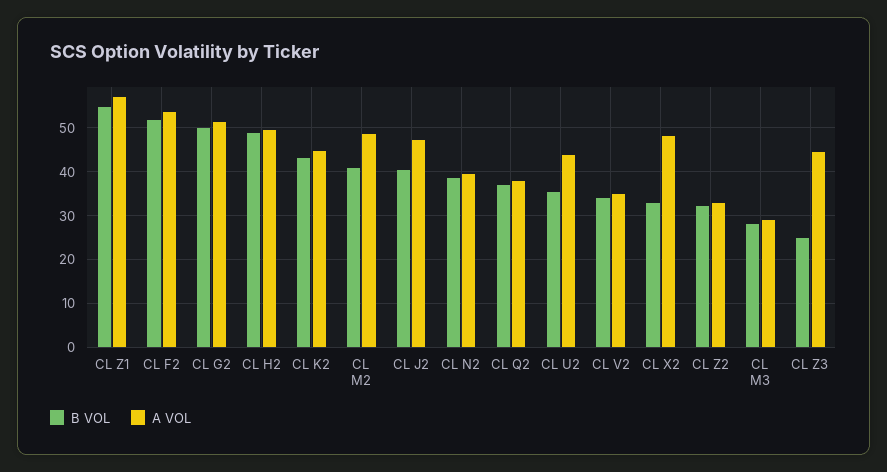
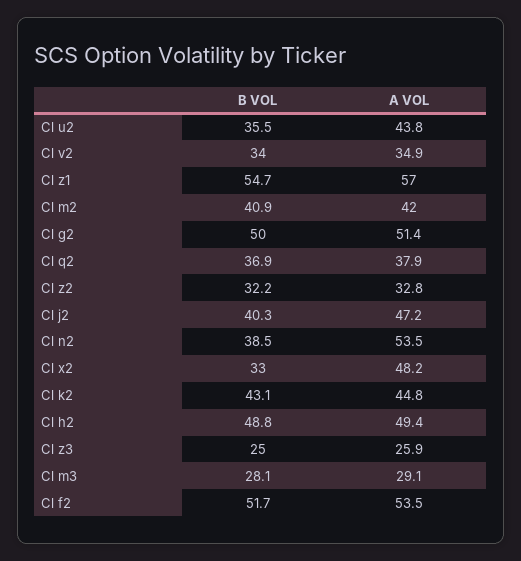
A VOL, CL M2: 48 -> 42
A VOL, CL N2: 40 -> 53.5
A VOL, CL Z3: 44 -> 25.9

